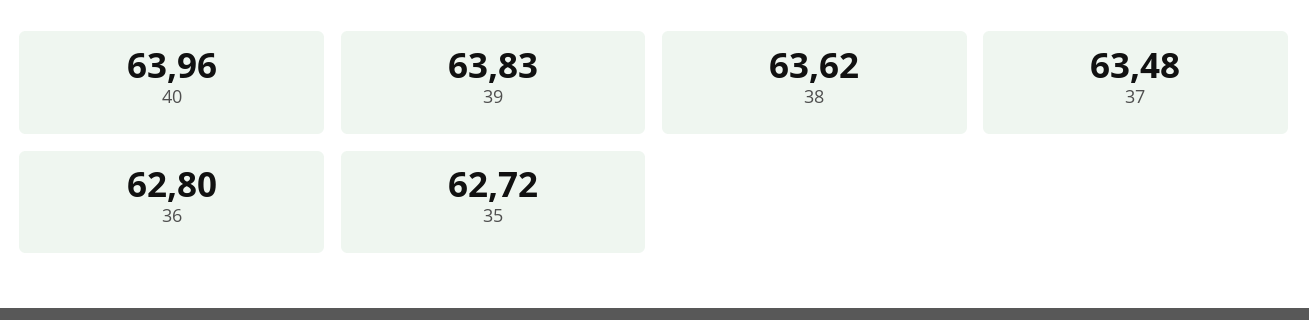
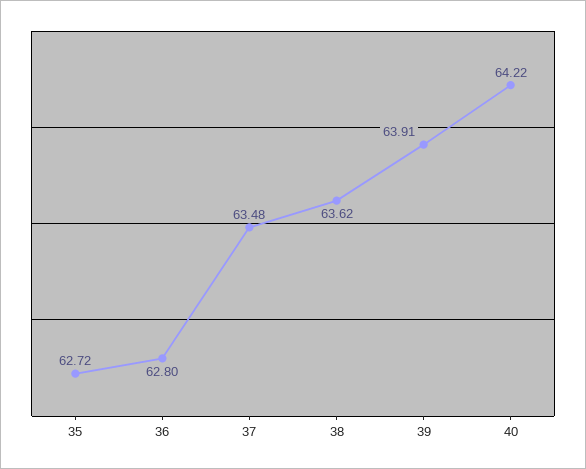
40: 63.96 -> 64.22
39: 63.83 -> 63.91

